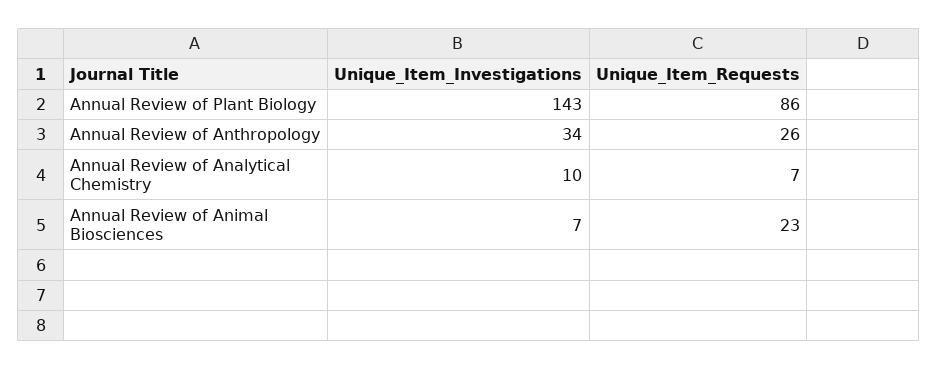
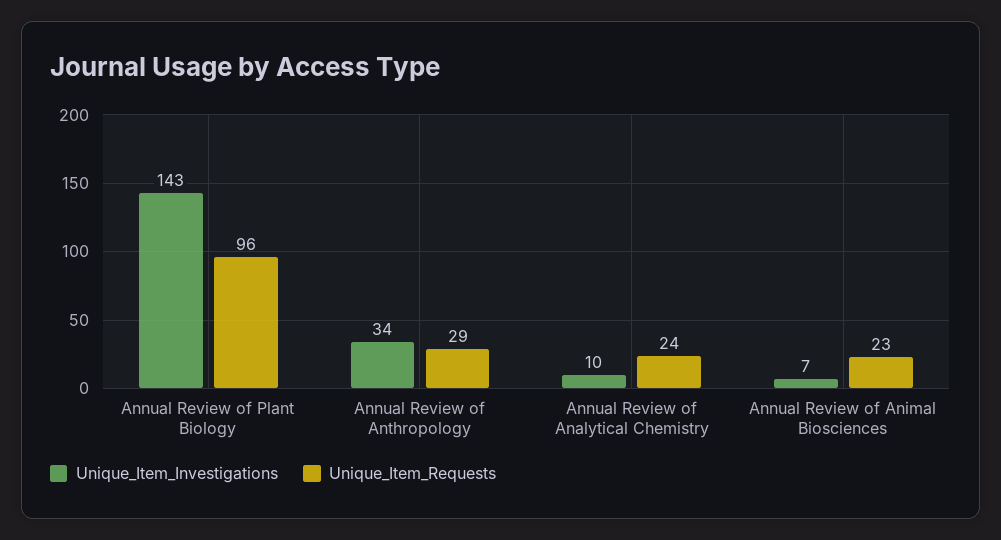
Unique_Item_Requests, Annual Review of Plant Biology: 86 -> 96
Unique_Item_Requests, Annual Review of Anthropology: 26 -> 29
Unique_Item_Requests, Annual Review of Analytical Chemistry: 7 -> 24

